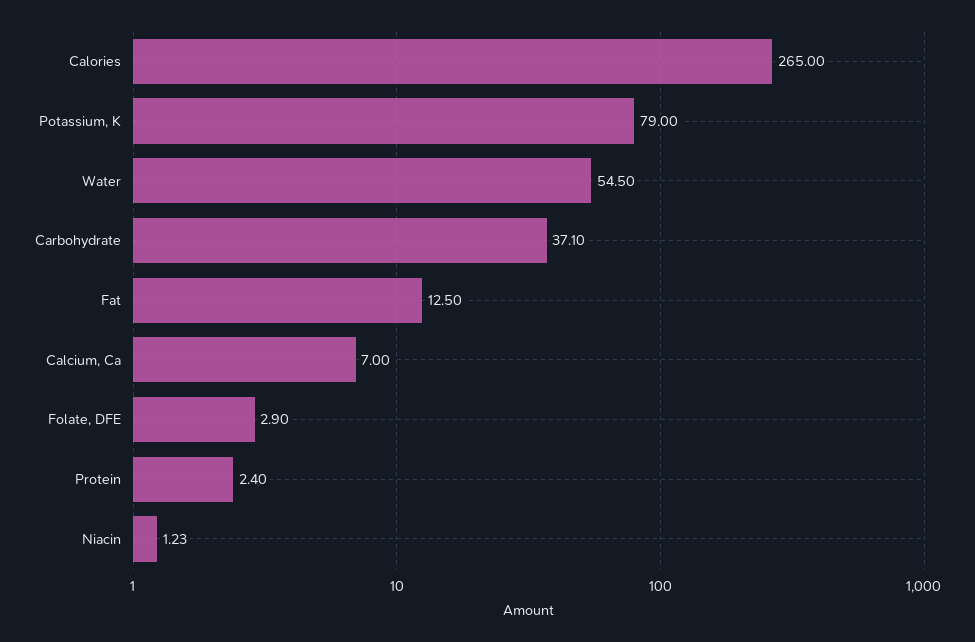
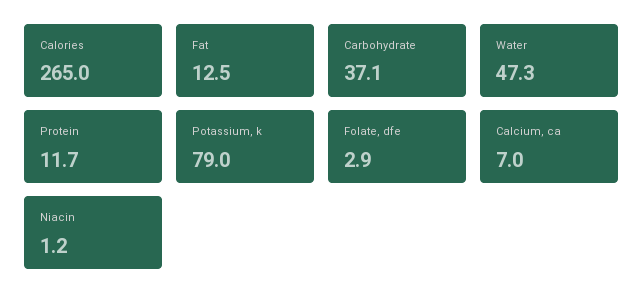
Water: 54.5 -> 47.3
Protein: 2.4 -> 11.7

